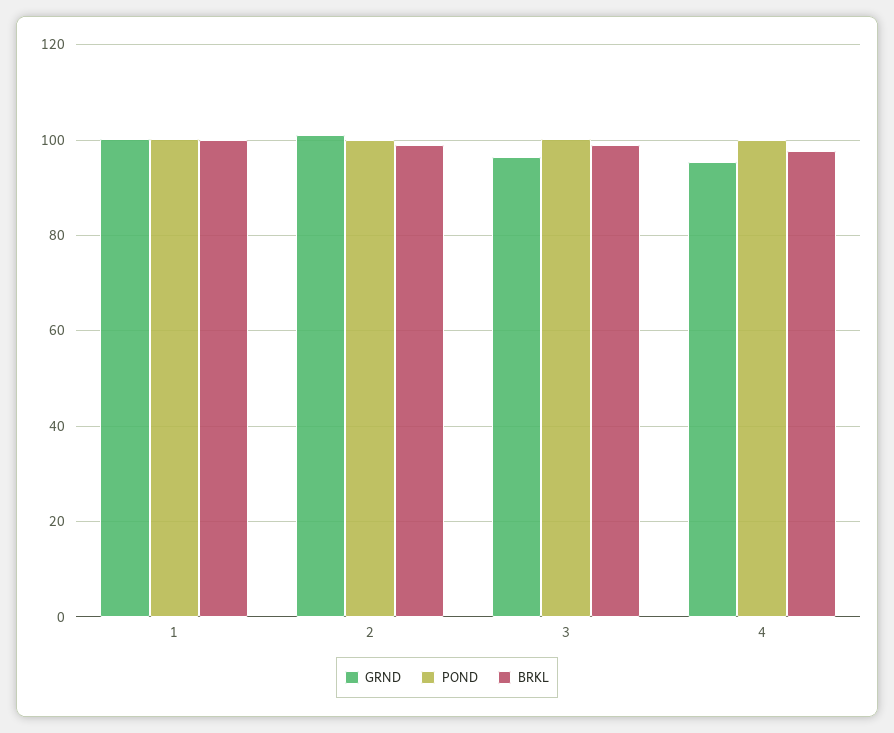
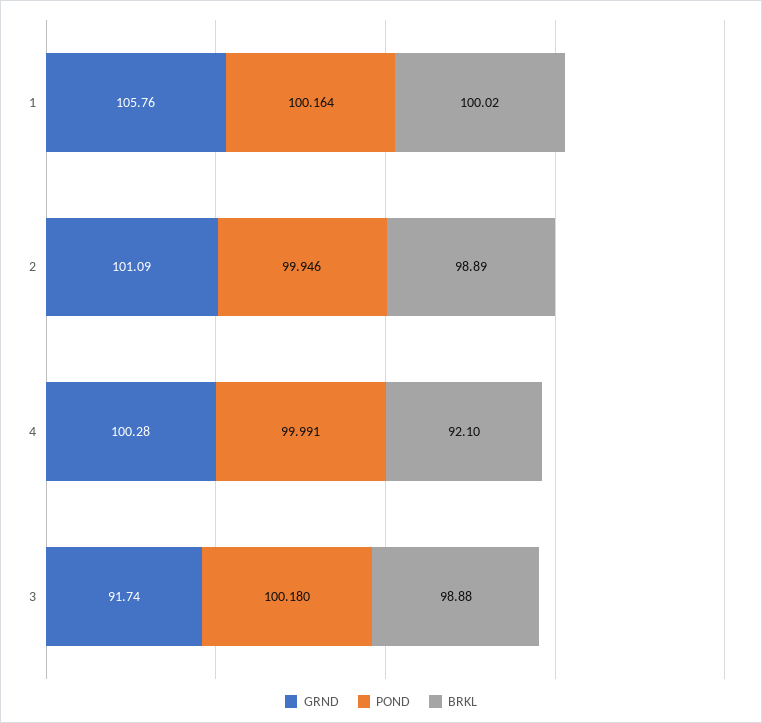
GRND, 1: 100 -> 105.76
GRND, 3: 96 -> 91.74
GRND, 4: 96 -> 100.28
BRKL, 4: 98 -> 92.1

